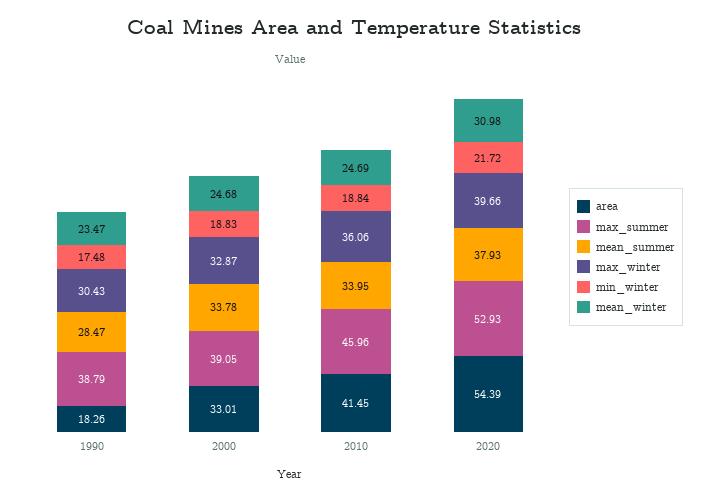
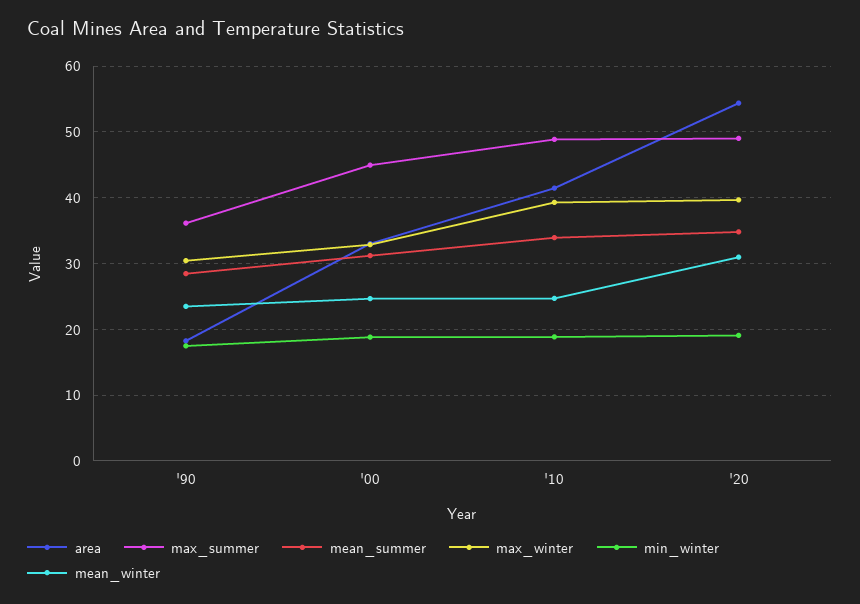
max_summer, 1990: 38.79 -> 36
max_summer, 2000: 39.05 -> 45
mean_summer, 2000: 33.78 -> 31
max_summer, 2010: 45.96 -> 49
max_winter, 2010: 36.06 -> 39
max_summer, 2020: 52.93 -> 49
mean_summer, 2020: 37.93 -> 35
min_winter, 2020: 21.72 -> 19

